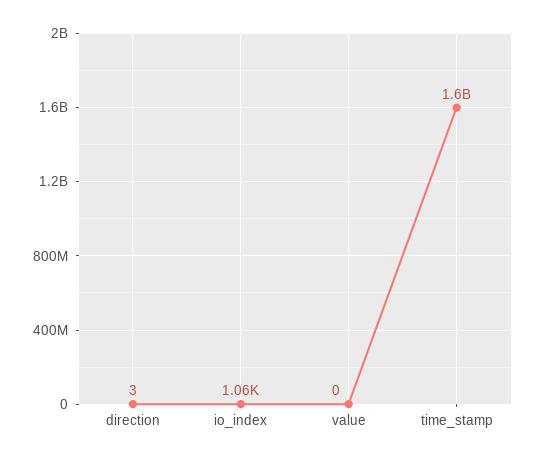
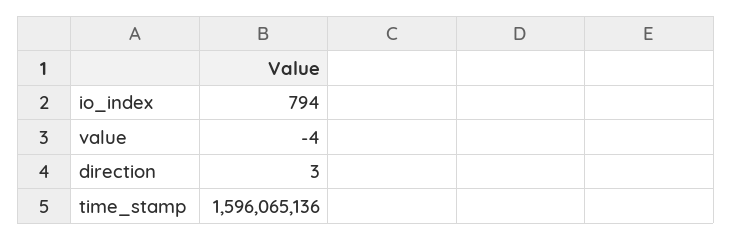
io_index: 1060 -> 794
value: 0 -> -4

